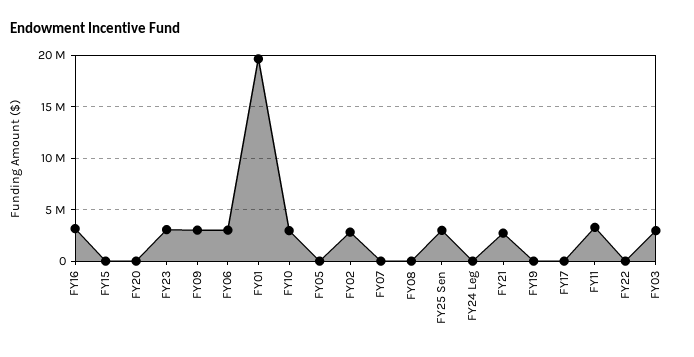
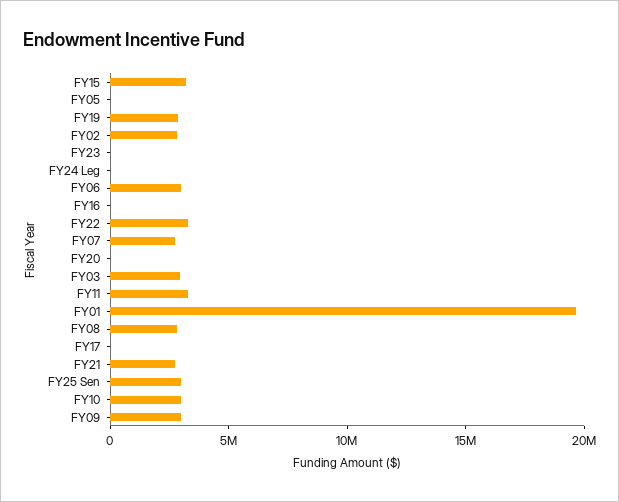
FY16: 3000000 -> 0
FY15: 0 -> 3000000
FY23: 3000000 -> 0
FY07: 0 -> 3000000
FY08: 0 -> 3000000
FY19: 0 -> 3000000
FY22: 0 -> 3000000

